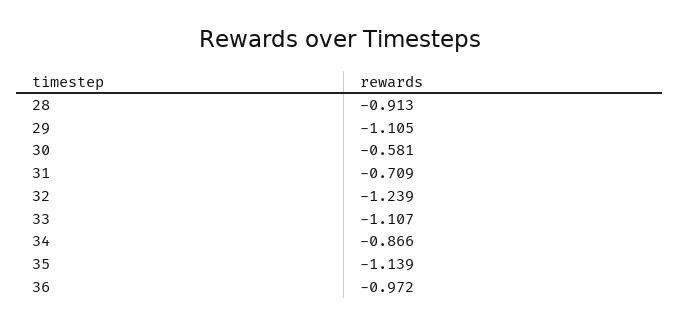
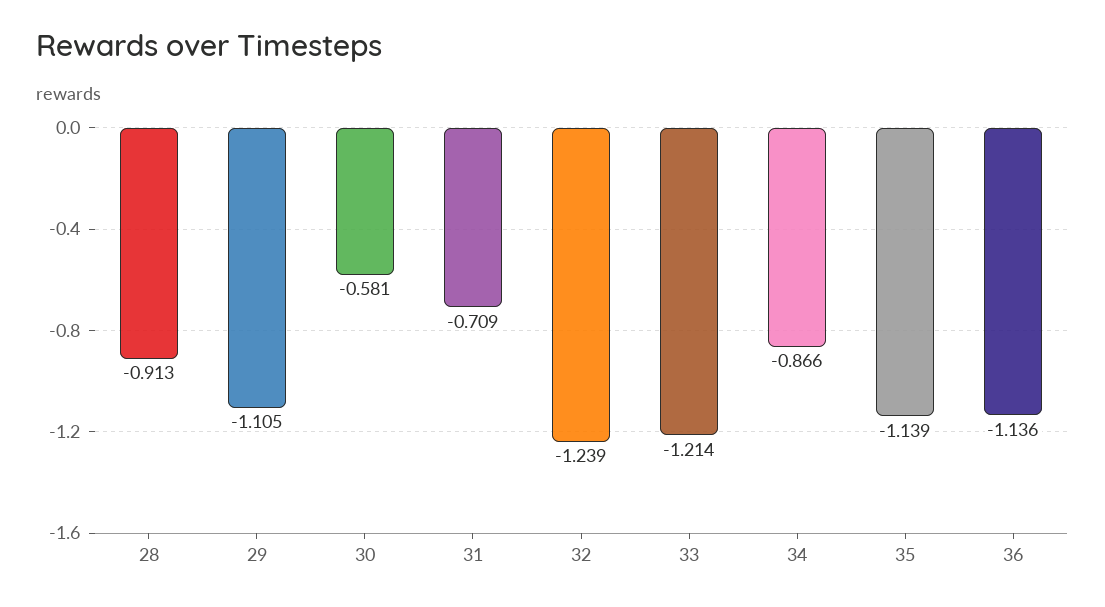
33: -1.107 -> -1.214
36: -0.972 -> -1.136

